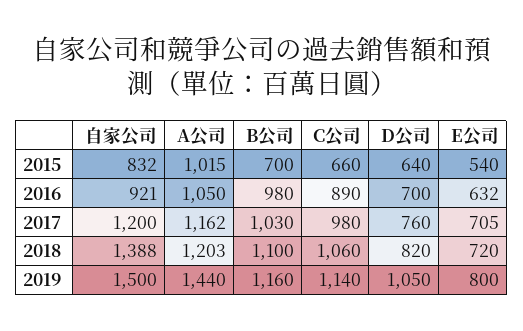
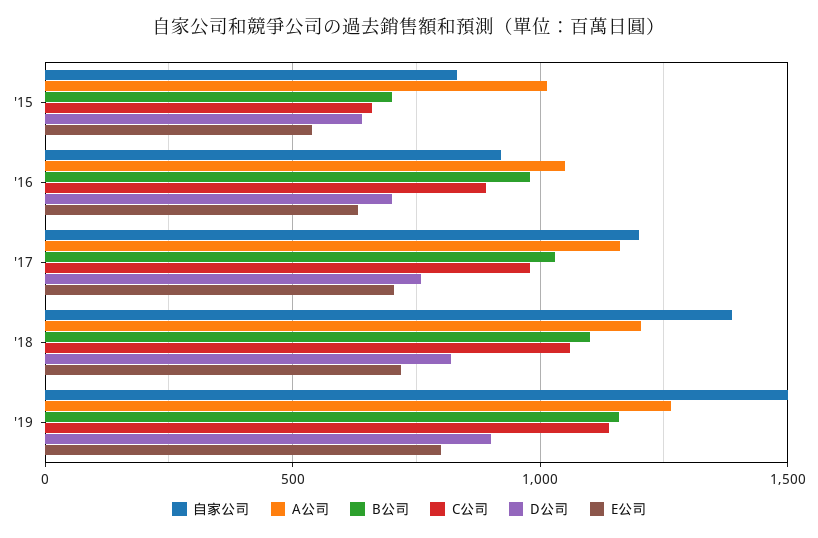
A公司, 2019: 1440 -> 1250
D公司, 2019: 1050 -> 900

